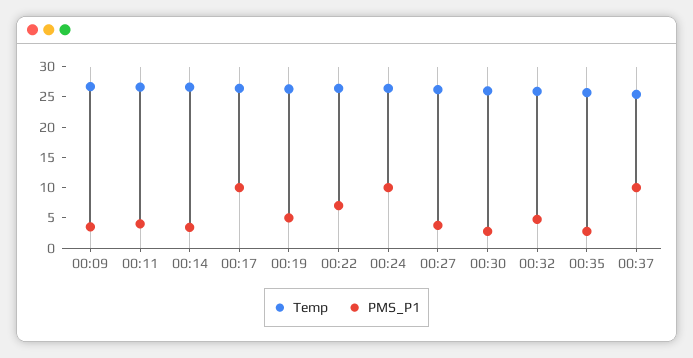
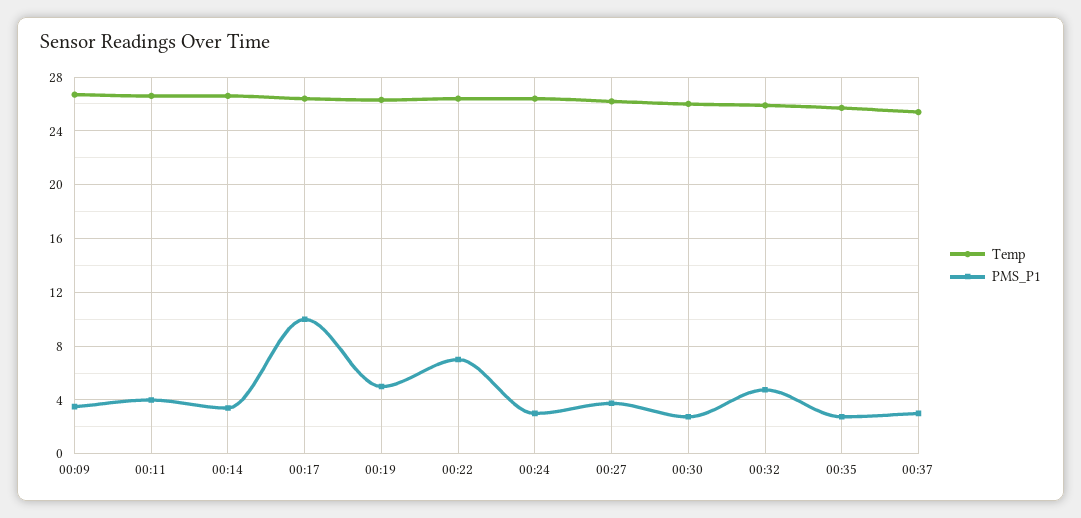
PMS_P1, 00:24: 10 -> 3
PMS_P1, 00:37: 10 -> 3

